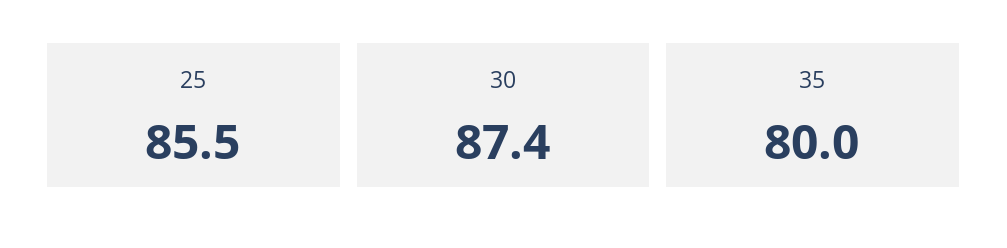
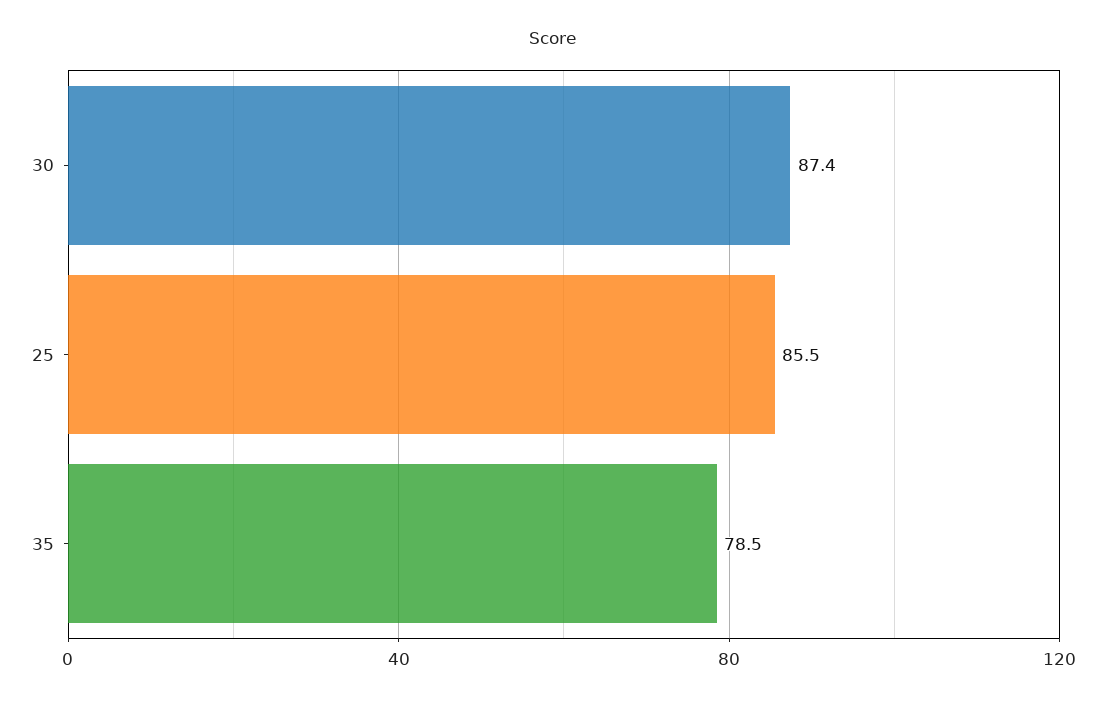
35: 80 -> 78.5

